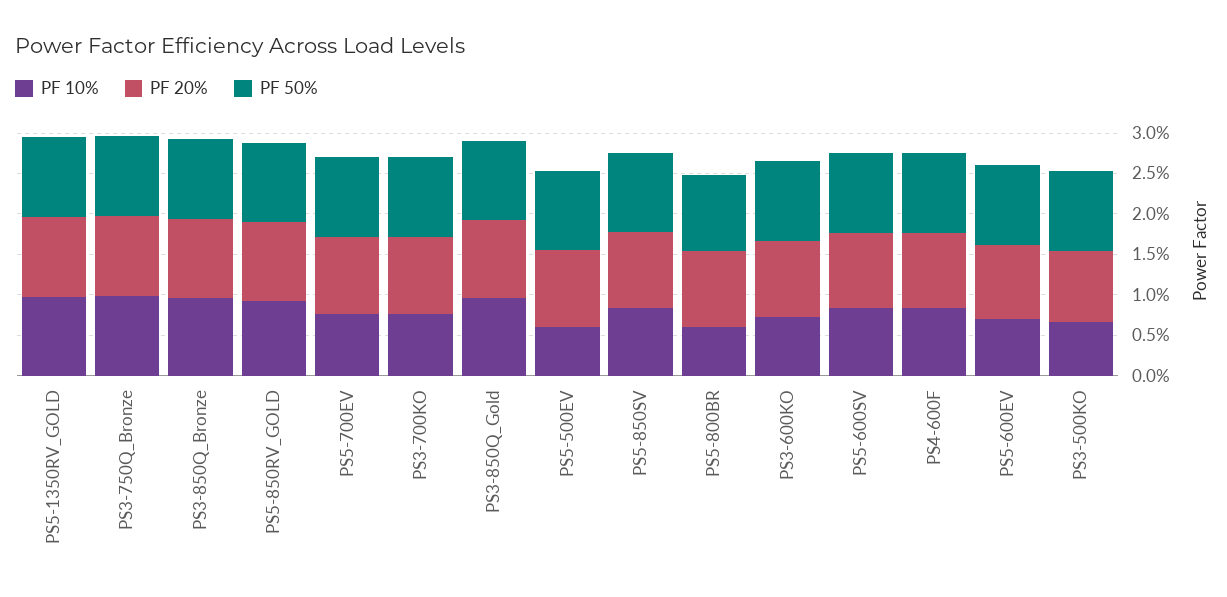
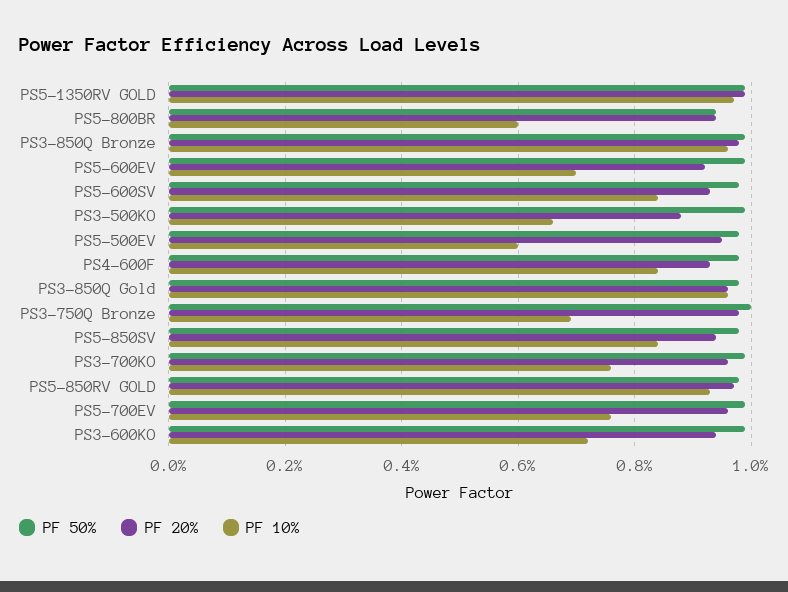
PF 10%, PS3-750Q_Bronze: 1 -> 0.7

